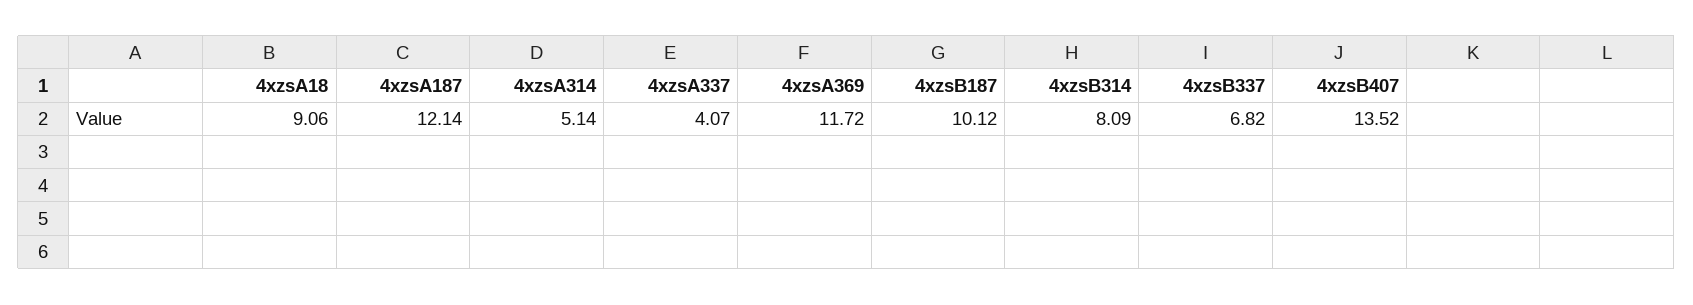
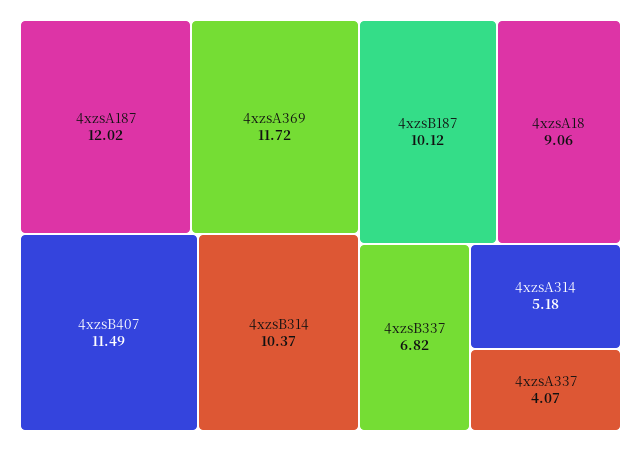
4xzsA187: 12.14 -> 12.02
4xzsA314: 5.14 -> 5.18
4xzsB314: 8.09 -> 10.37
4xzsB407: 13.52 -> 11.49

